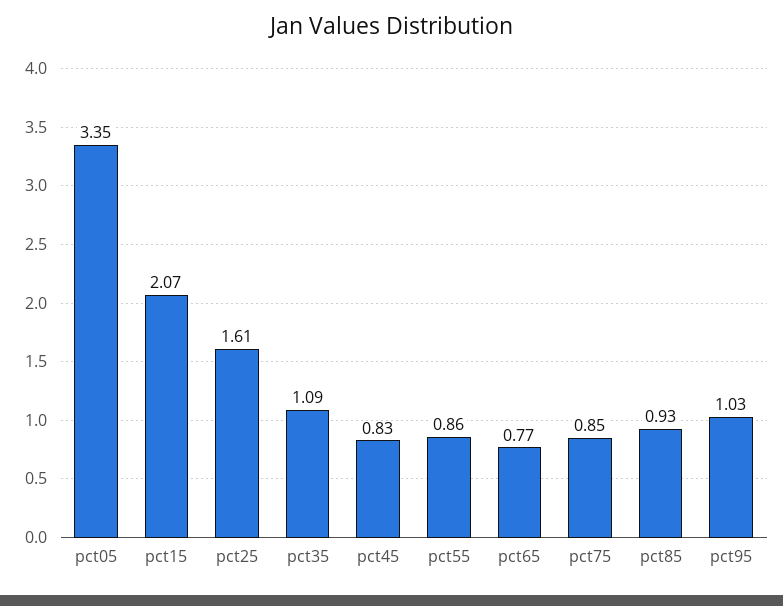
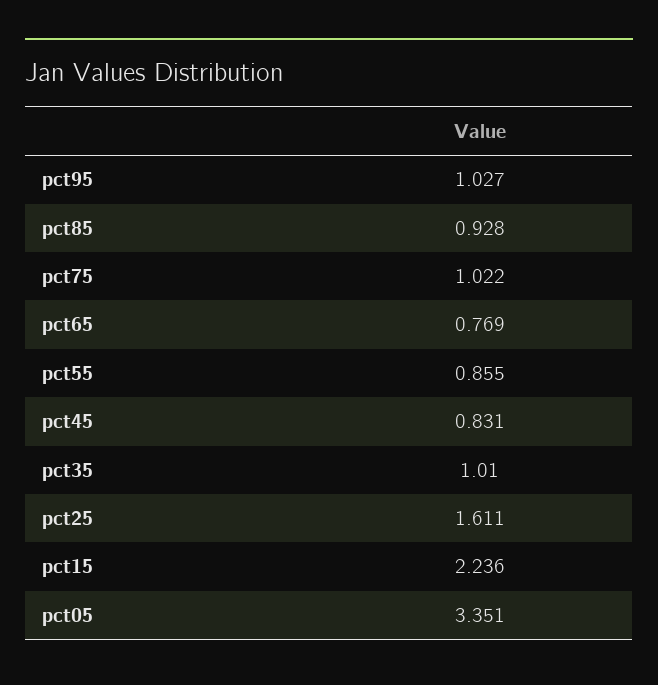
pct15: 2.07 -> 2.236
pct35: 1.09 -> 1.01
pct75: 0.85 -> 1.022

